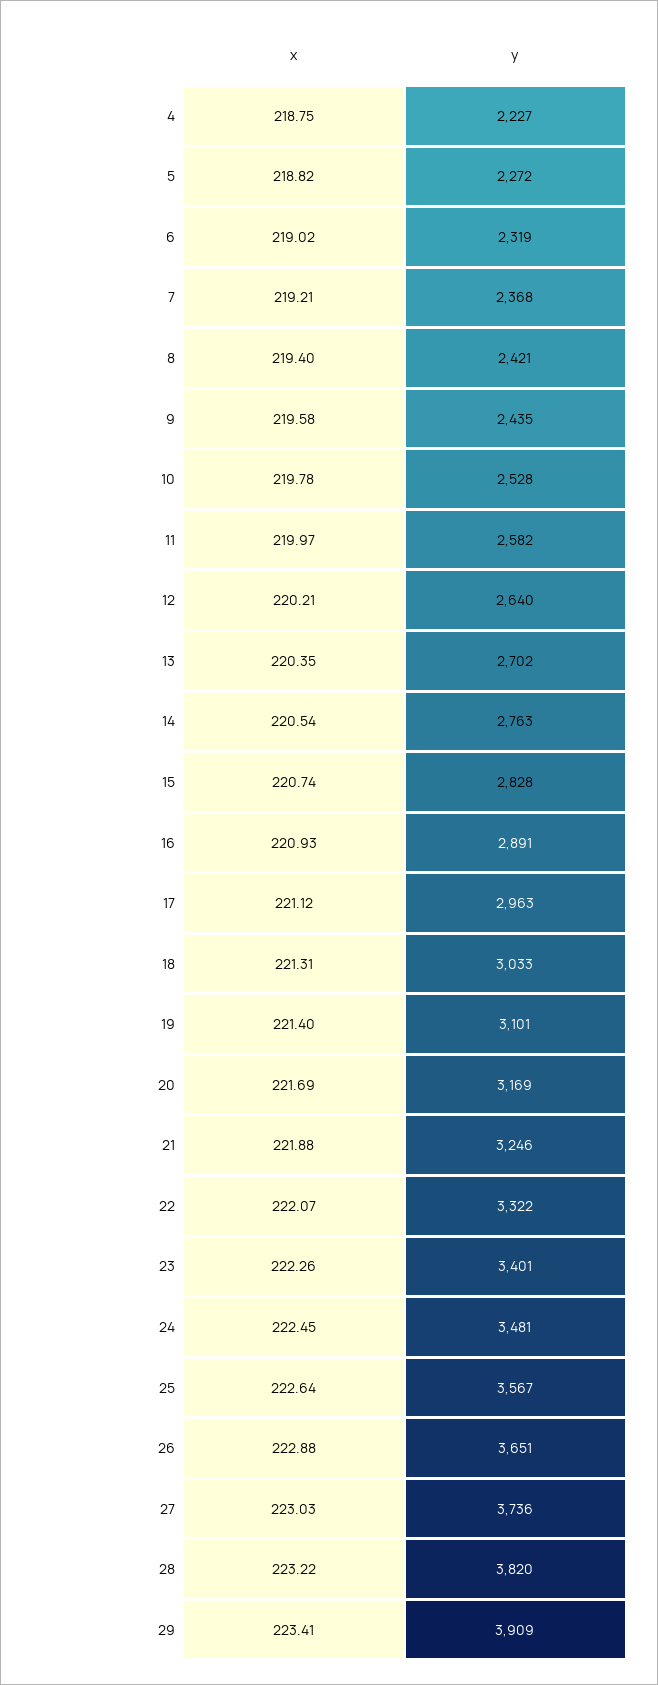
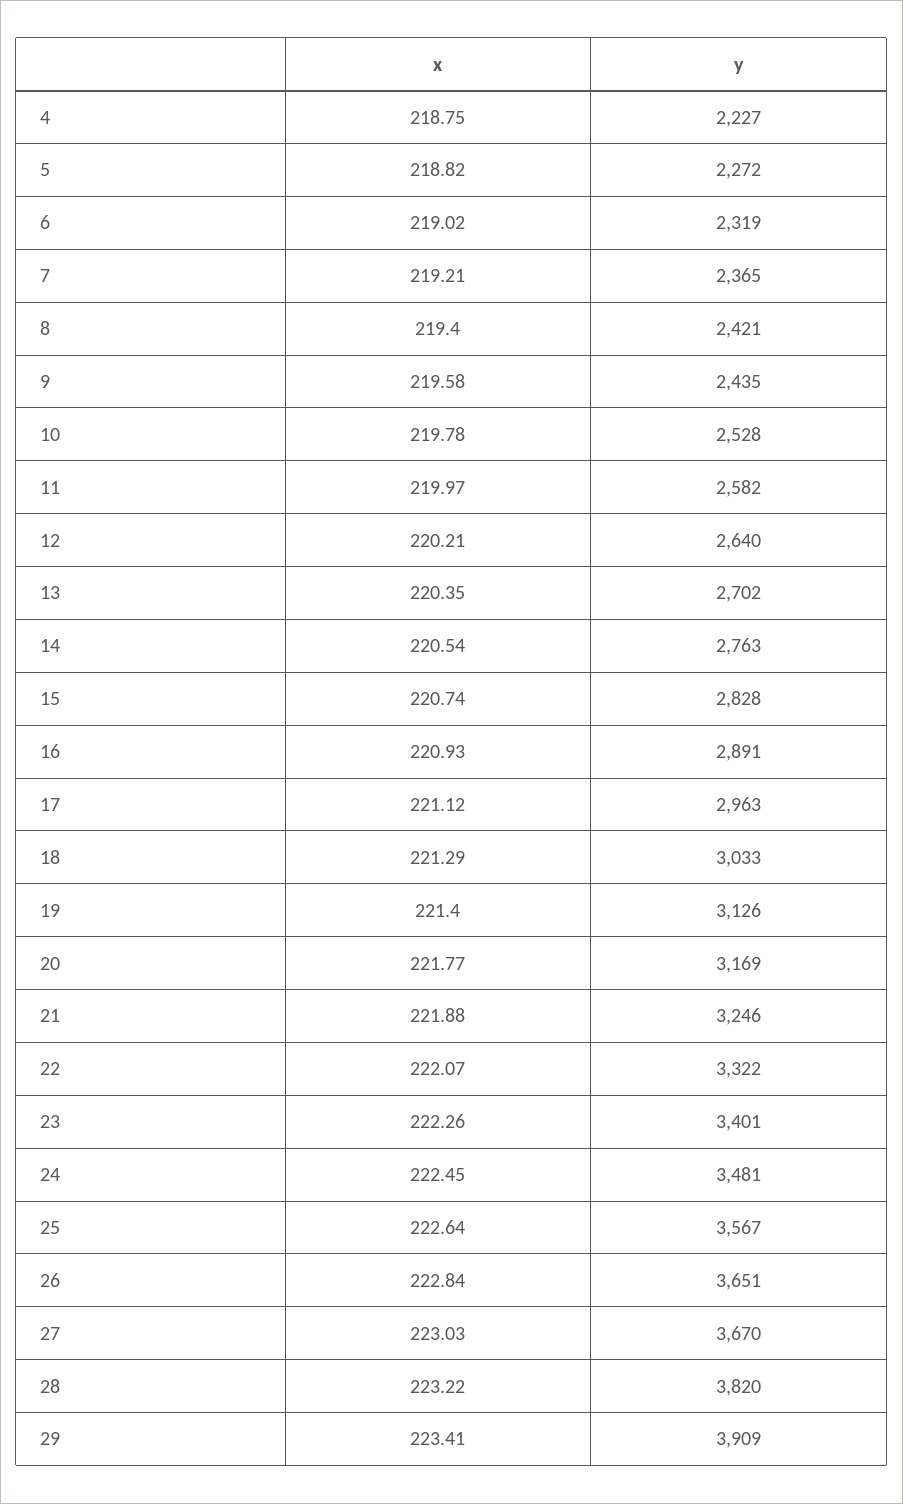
y, 7: 2368 -> 2365
x, 18: 221.31 -> 221.29
y, 19: 3101 -> 3126
x, 20: 221.69 -> 221.77
x, 26: 222.88 -> 222.84
y, 27: 3736 -> 3670

